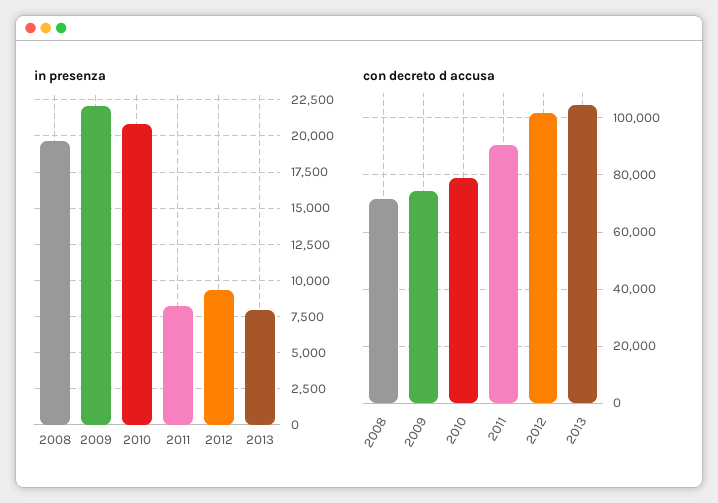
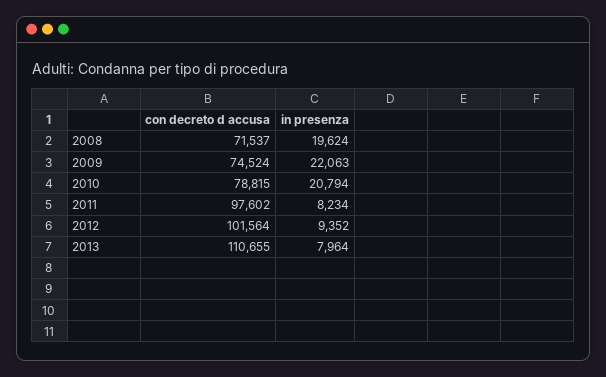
con decreto d accusa, 2011: 90000 -> 97602
con decreto d accusa, 2013: 105000 -> 110655

